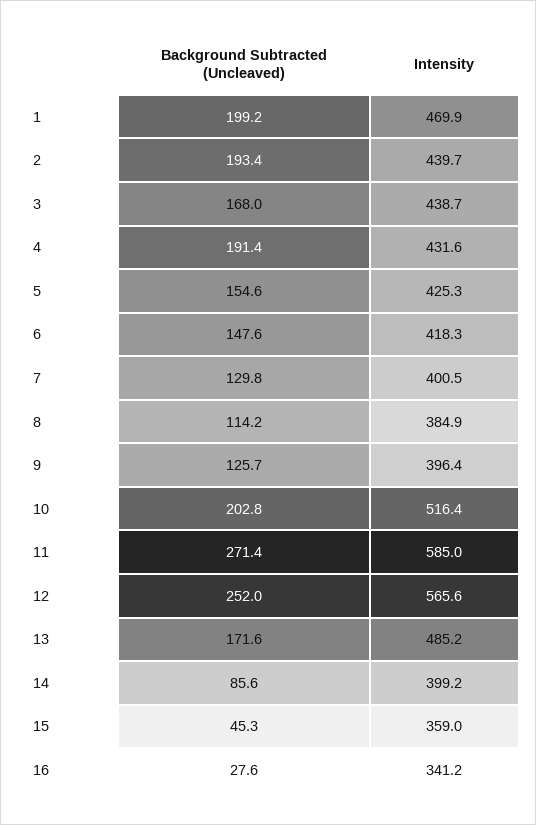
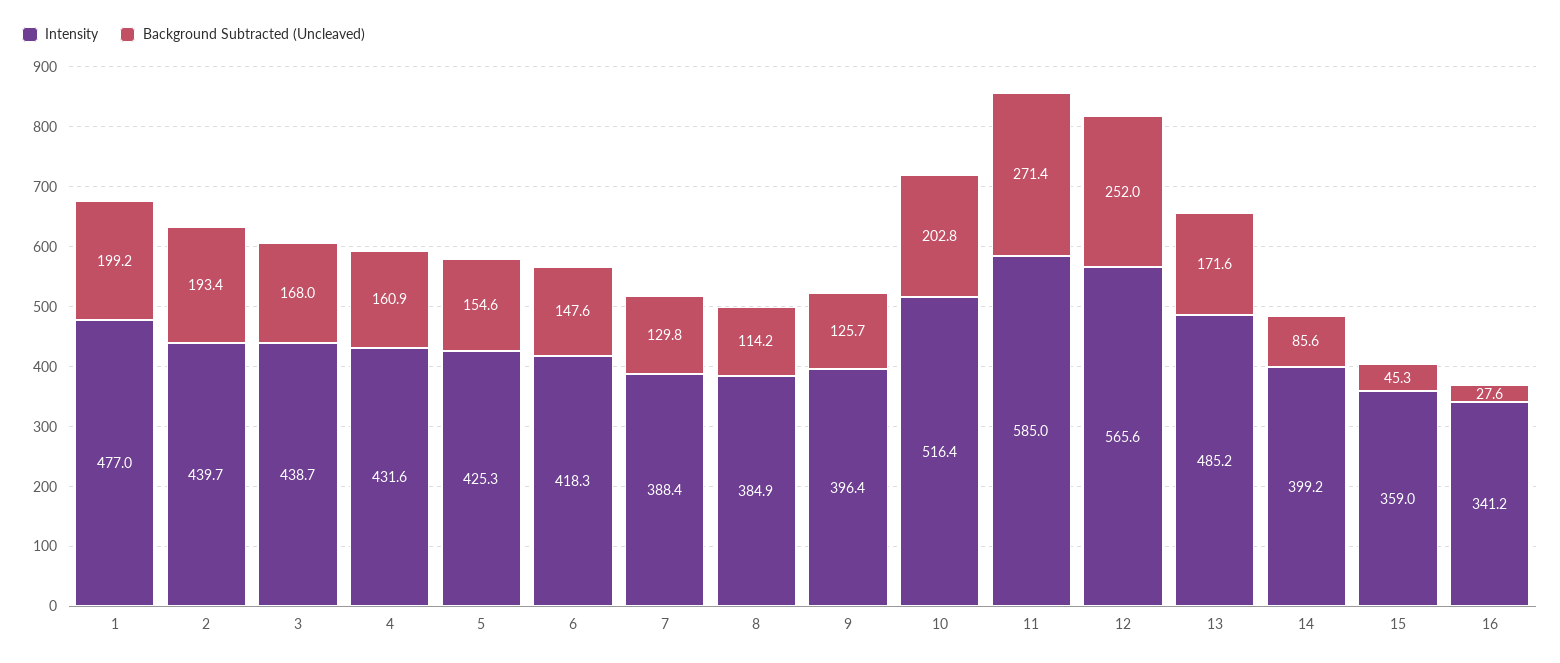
Intensity, 1: 469.9 -> 477
Background Subtracted (Uncleaved), 4: 191.4 -> 160.9
Intensity, 7: 400.5 -> 388.4

